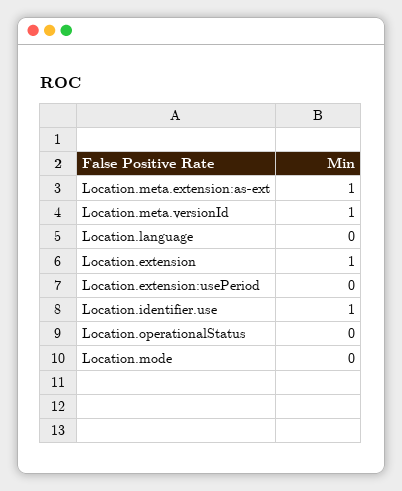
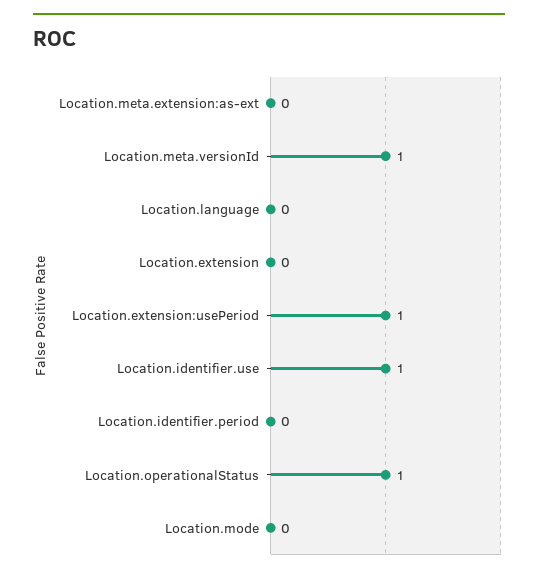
Location.meta.extension:as-ext: 1 -> 0
Location.extension: 1 -> 0
Location.extension:usePeriod: 0 -> 1
Location.operationalStatus: 0 -> 1
Location.identifier.period: none -> 0

